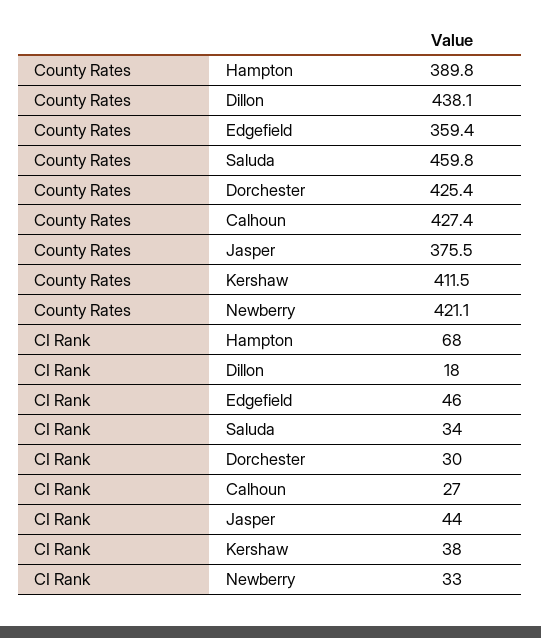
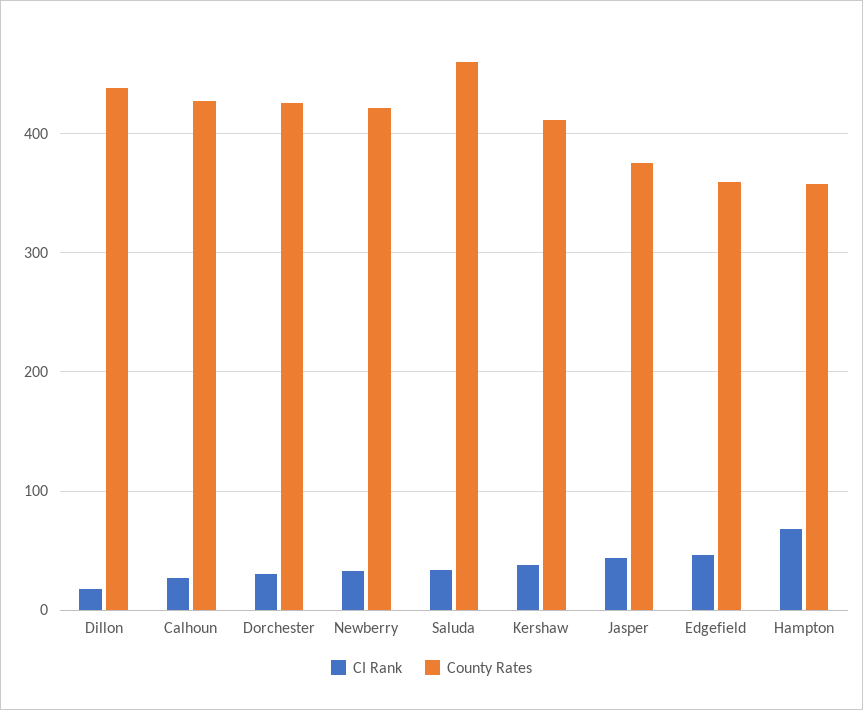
County Rates, Hampton: 389.8 -> 360

